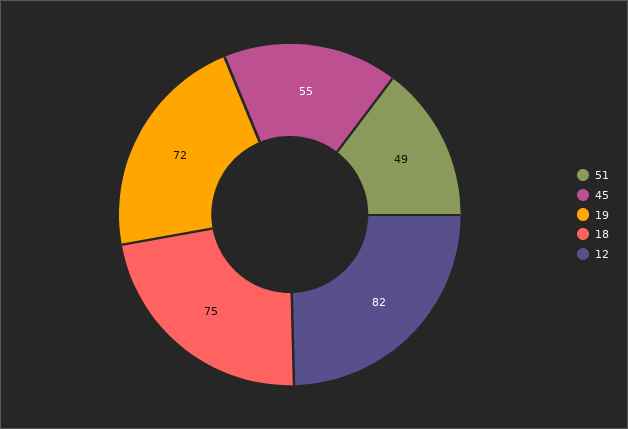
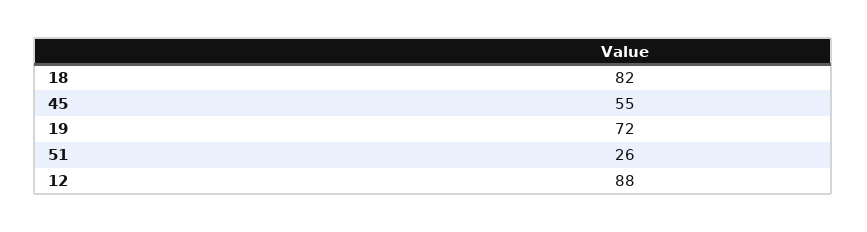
51: 49 -> 26
18: 75 -> 82
12: 82 -> 88

